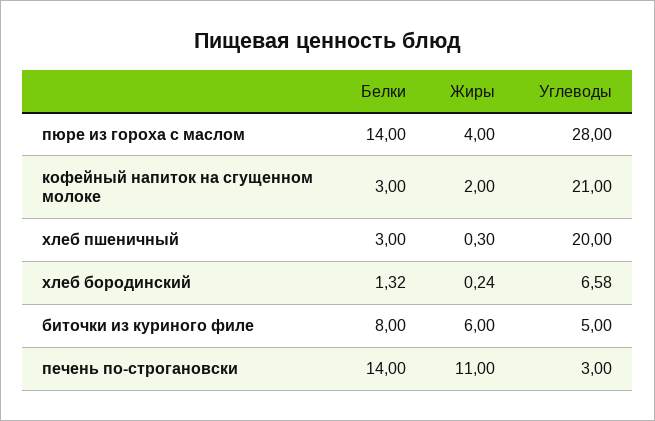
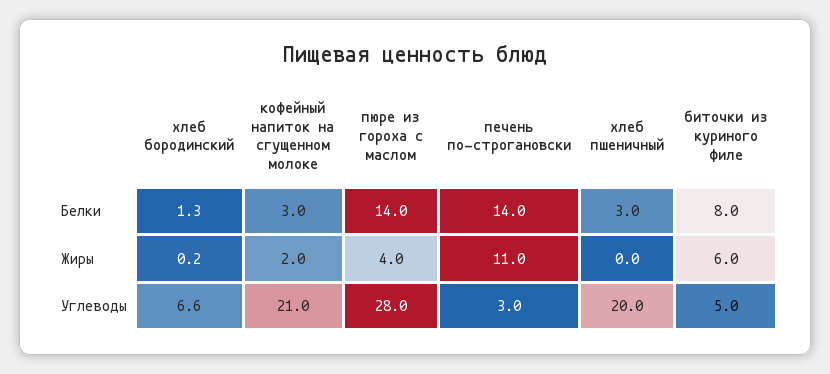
Жиры, хлеб пшеничный: 0.3 -> 0

